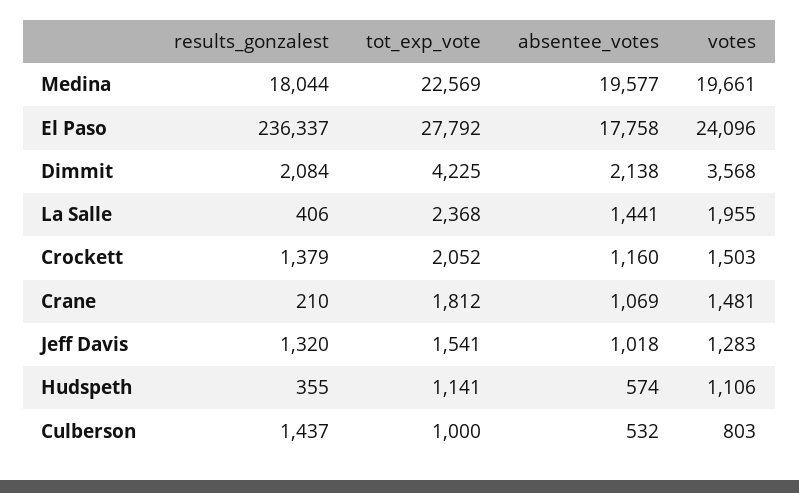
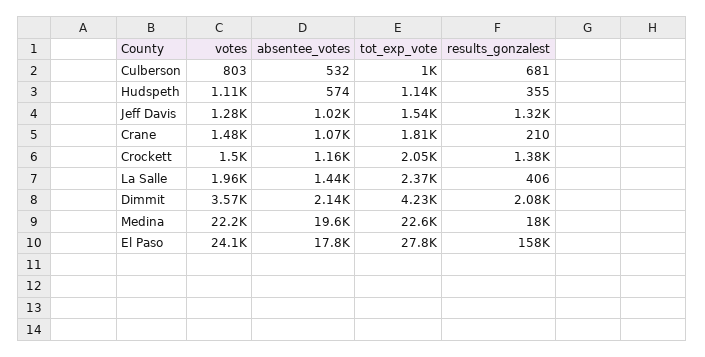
votes, Medina: 19661 -> 22200
results_gonzalest, El Paso: 236337 -> 158000
results_gonzalest, Culberson: 1437 -> 681

